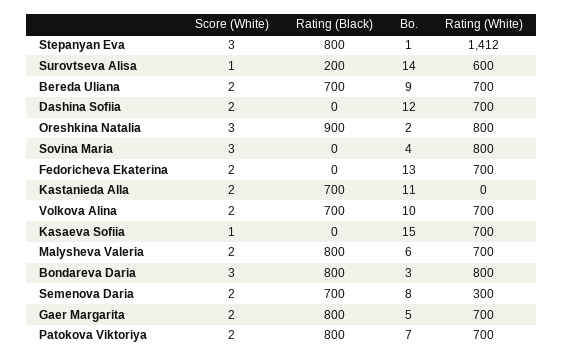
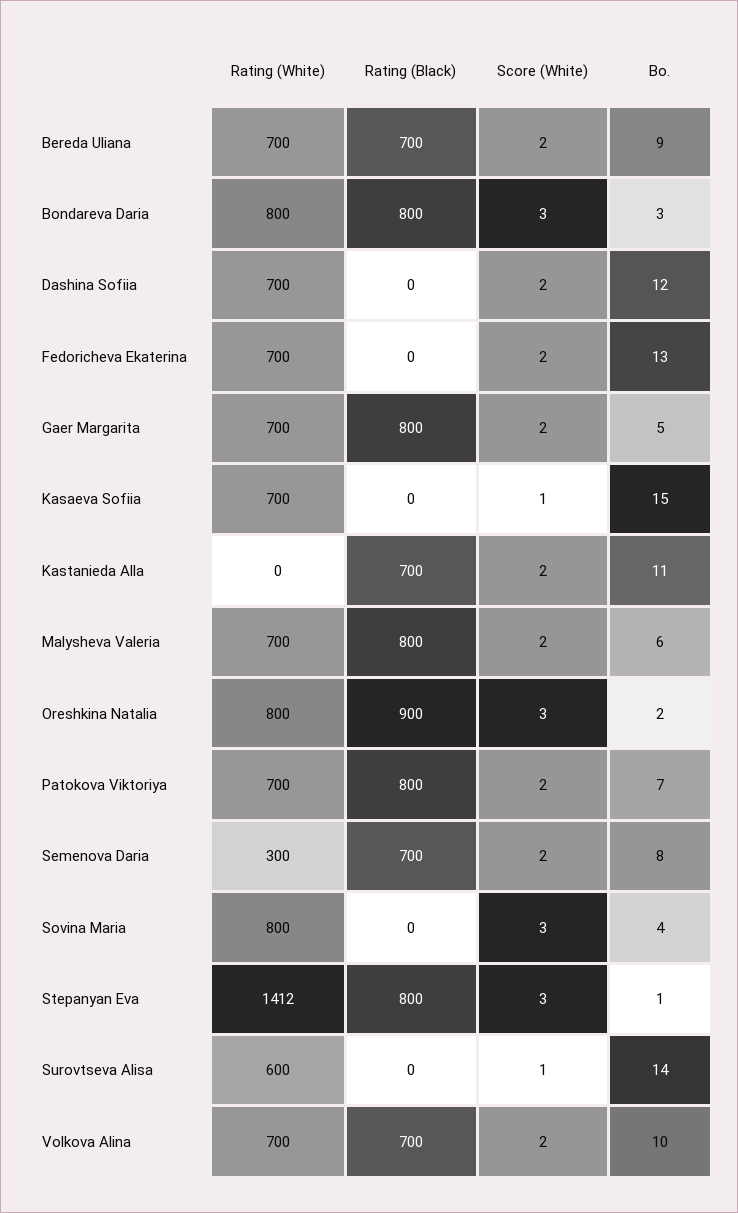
Rating (Black), Surovtseva Alisa: 200 -> 0

